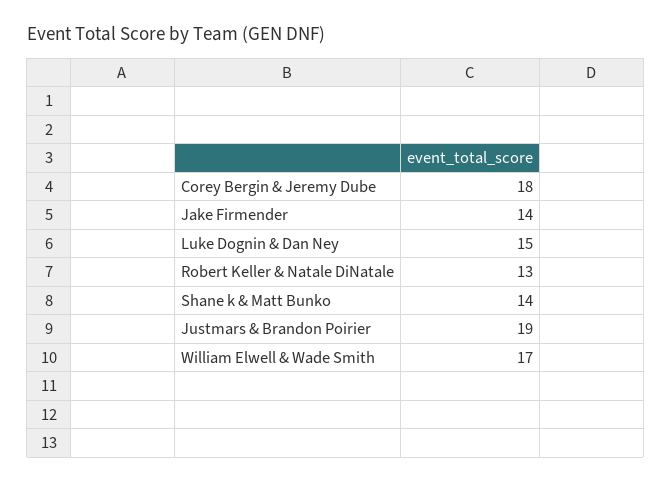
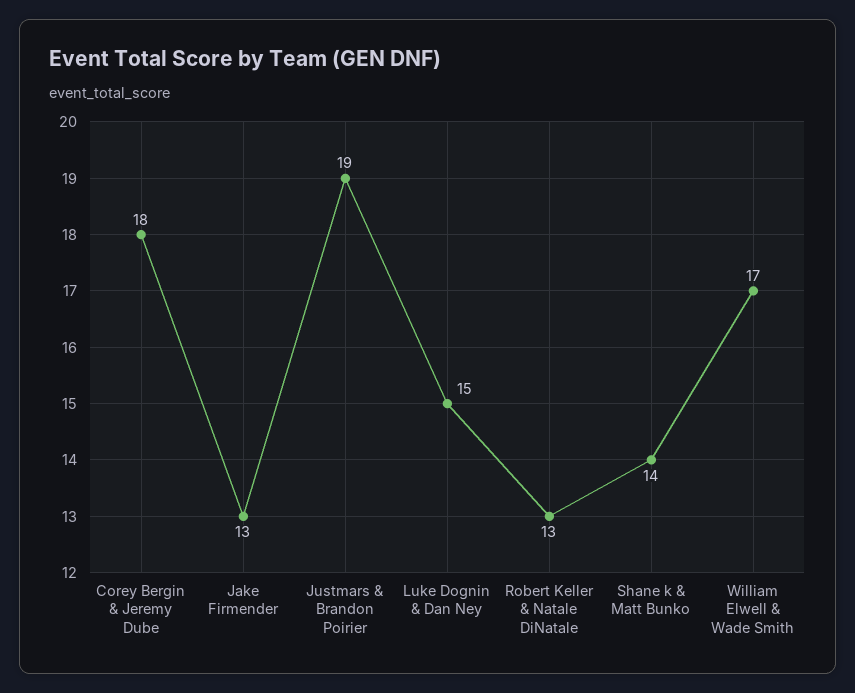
Jake Firmender: 14 -> 13

